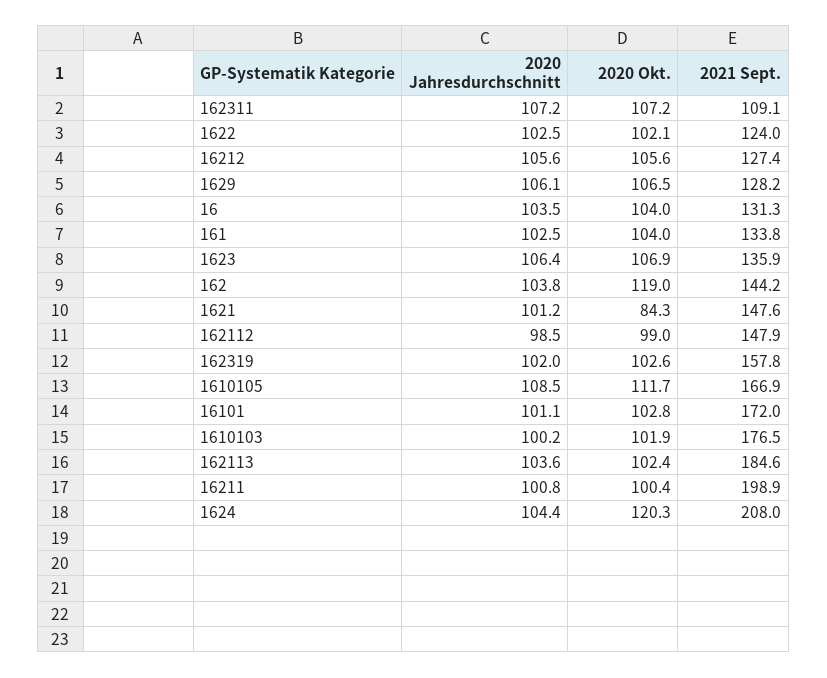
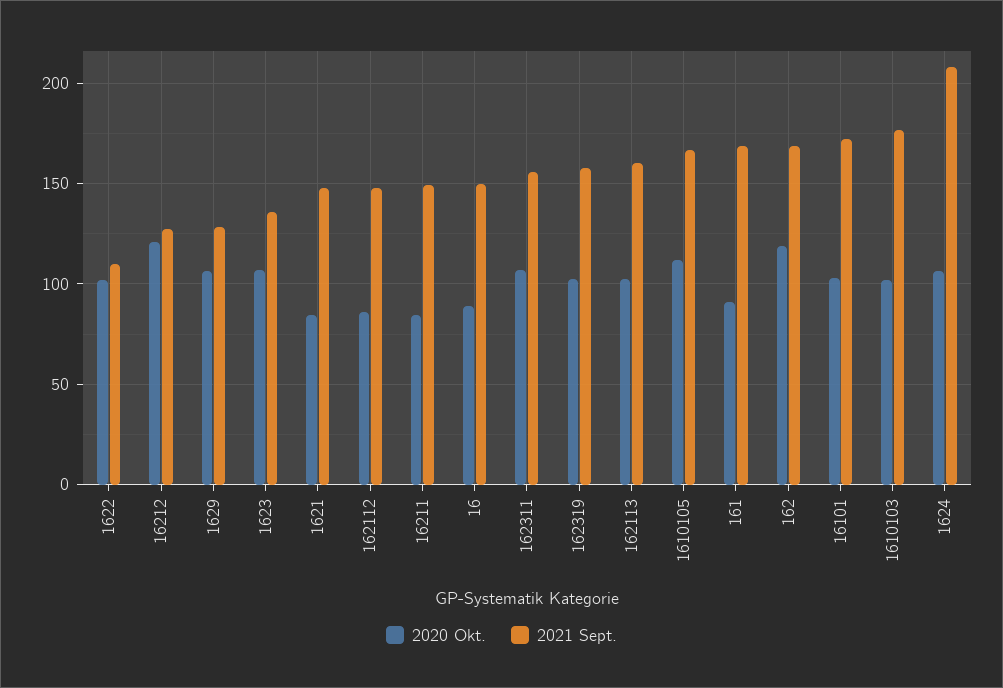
2020 Jahresdurchschnitt, 162311: 107.2 -> none
2021 Sept., 162311: 109.1 -> 155
2020 Jahresdurchschnitt, 1622: 102.5 -> none
2021 Sept., 1622: 124 -> 110
2020 Jahresdurchschnitt, 16212: 105.6 -> none
2020 Okt., 16212: 105.6 -> 120
2020 Jahresdurchschnitt, 1629: 106.1 -> none
2020 Jahresdurchschnitt, 16: 103.5 -> none
2020 Okt., 16: 104 -> 90
2021 Sept., 16: 131.3 -> 150
2020 Jahresdurchschnitt, 161: 102.5 -> none
2020 Okt., 161: 104 -> 90
2021 Sept., 161: 133.8 -> 170
2020 Jahresdurchschnitt, 1623: 106.4 -> none
2020 Jahresdurchschnitt, 162: 103.8 -> none
2021 Sept., 162: 144.2 -> 170
2020 Jahresdurchschnitt, 1621: 101.2 -> none
2020 Jahresdurchschnitt, 162112: 98.5 -> none
2020 Okt., 162112: 99 -> 85
2020 Jahresdurchschnitt, 162319: 102 -> none
2020 Jahresdurchschnitt, 1610105: 108.5 -> none
2020 Jahresdurchschnitt, 16101: 101.1 -> none
2020 Jahresdurchschnitt, 1610103: 100.2 -> none
2020 Jahresdurchschnitt, 162113: 103.6 -> none
2021 Sept., 162113: 184.6 -> 160
2020 Jahresdurchschnitt, 16211: 100.8 -> none
2020 Okt., 16211: 100.4 -> 85
2021 Sept., 16211: 198.9 -> 150
2020 Jahresdurchschnitt, 1624: 104.4 -> none
2020 Okt., 1624: 120.3 -> 105

